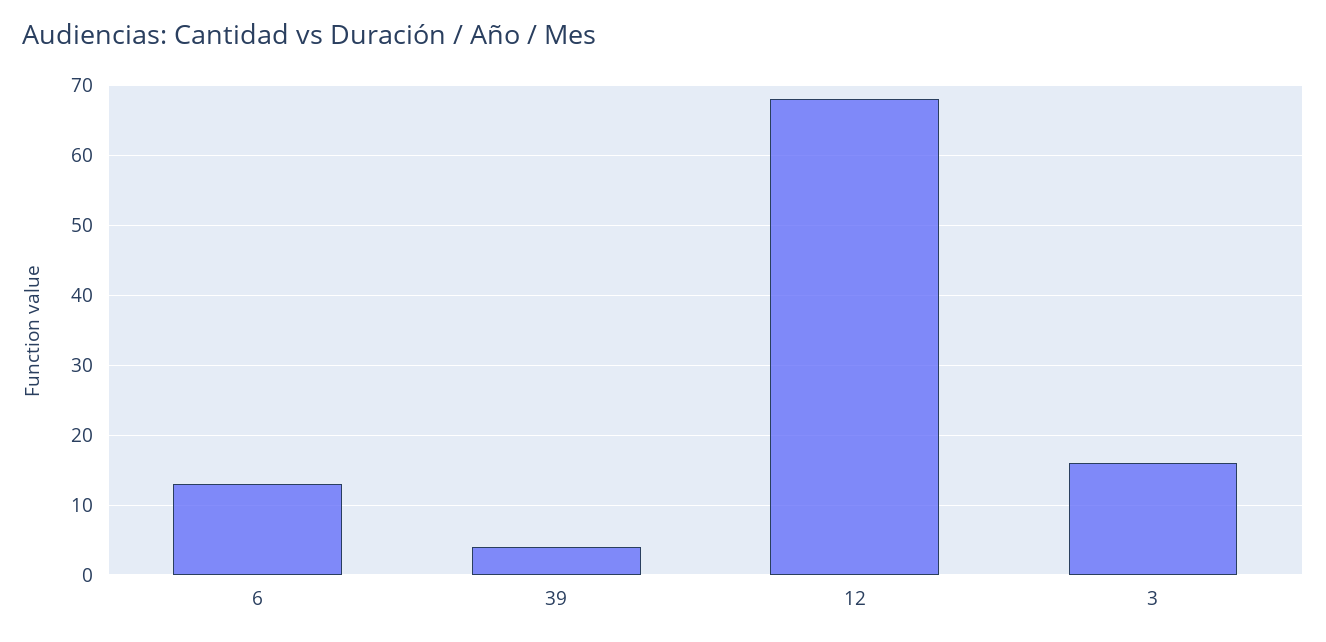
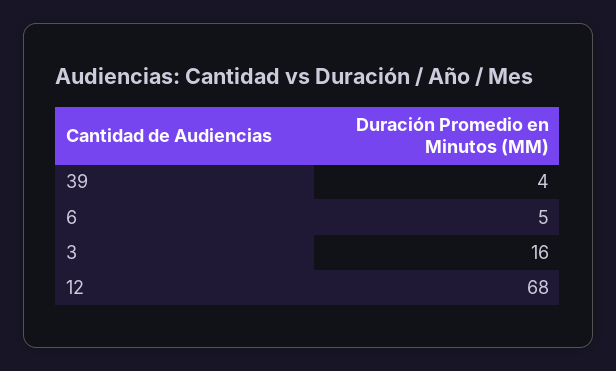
6: 13 -> 5

